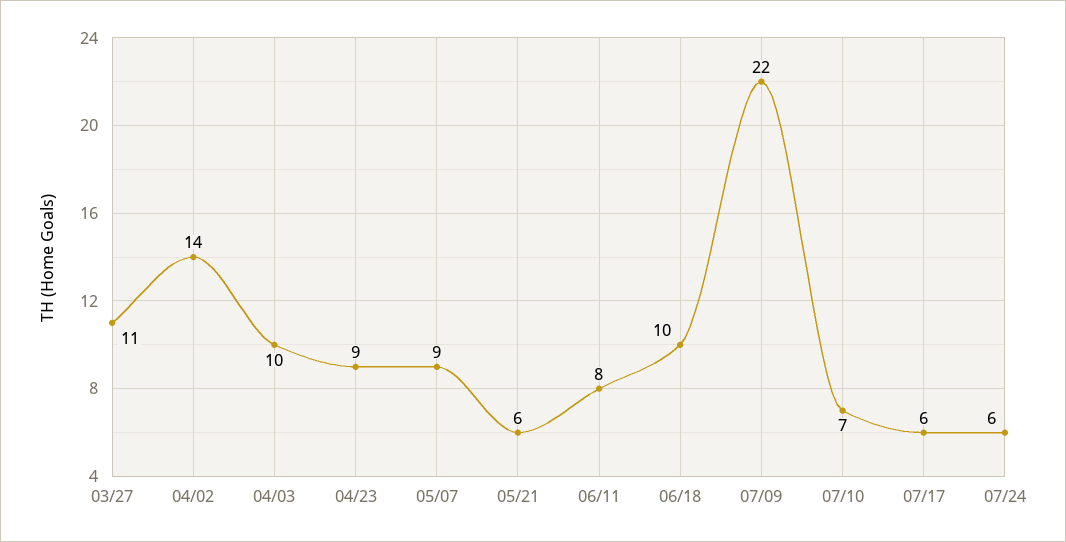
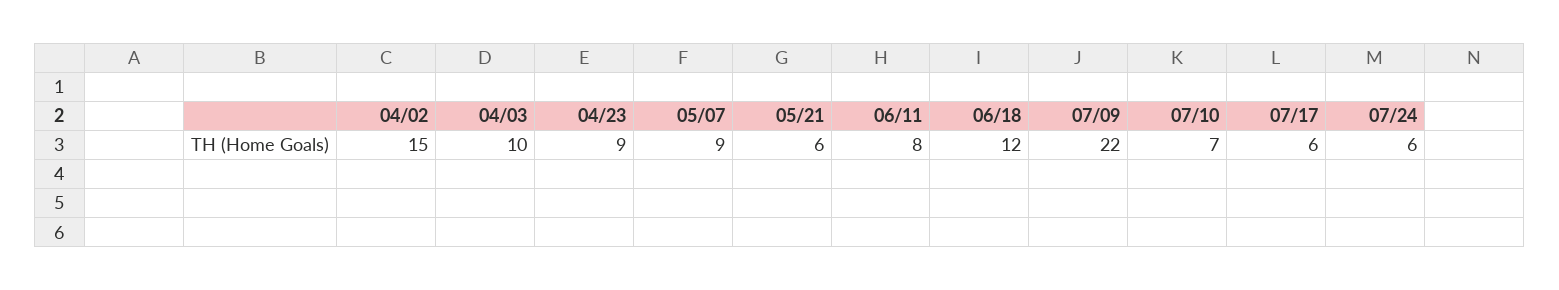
03/27: 11 -> none
04/02: 14 -> 15
06/18: 10 -> 12

